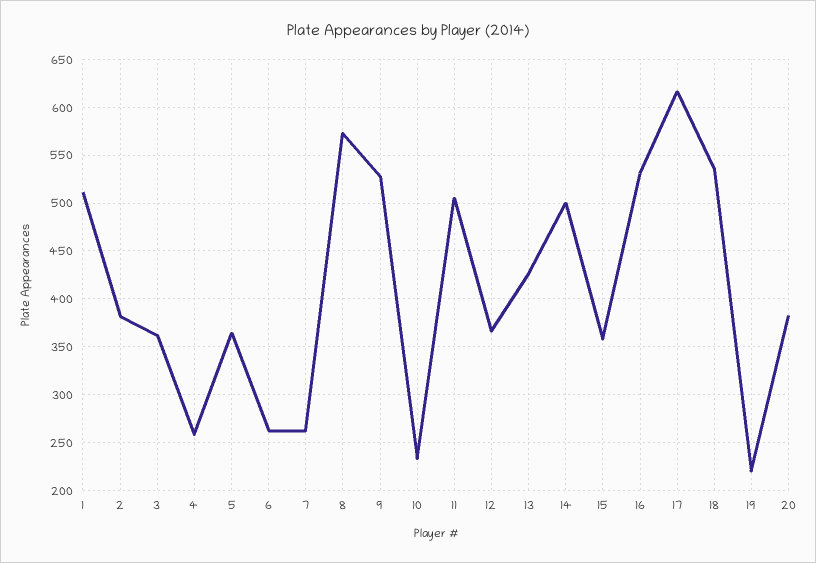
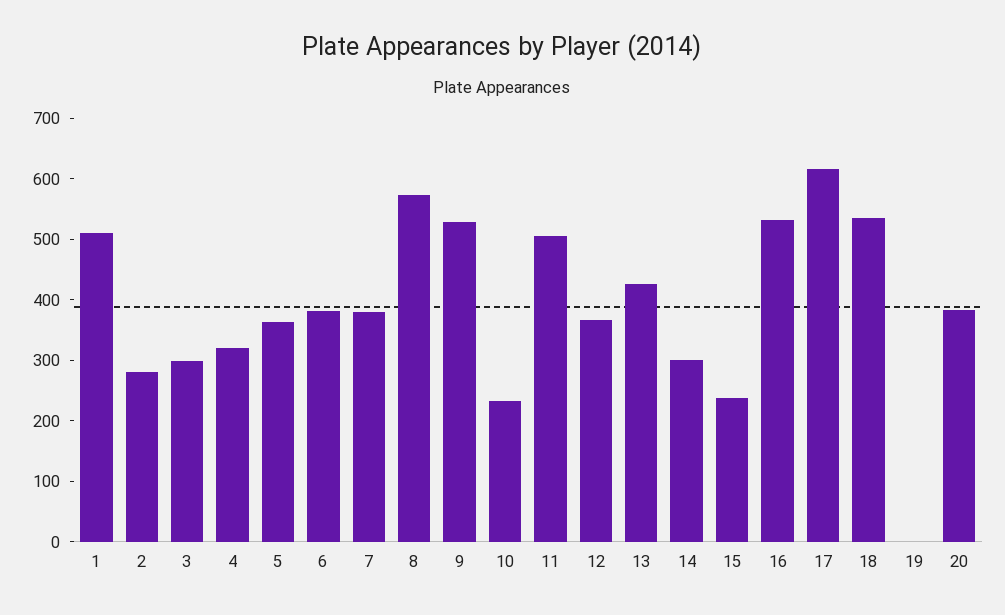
2: 380 -> 280
3: 360 -> 300
4: 260 -> 320
6: 260 -> 380
7: 260 -> 380
14: 500 -> 300
15: 360 -> 240
19: 220 -> 0

